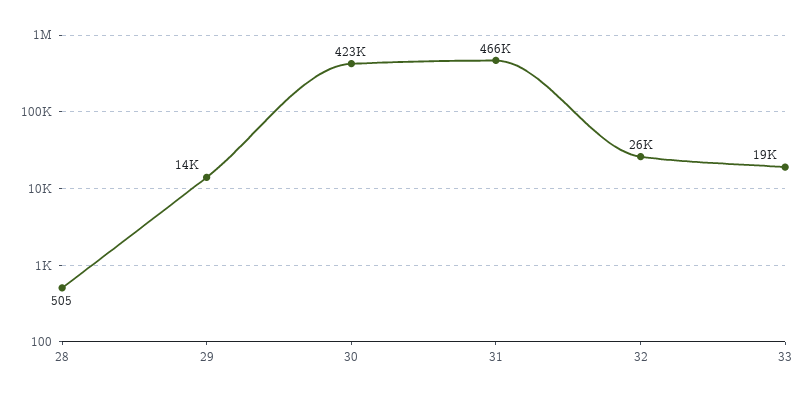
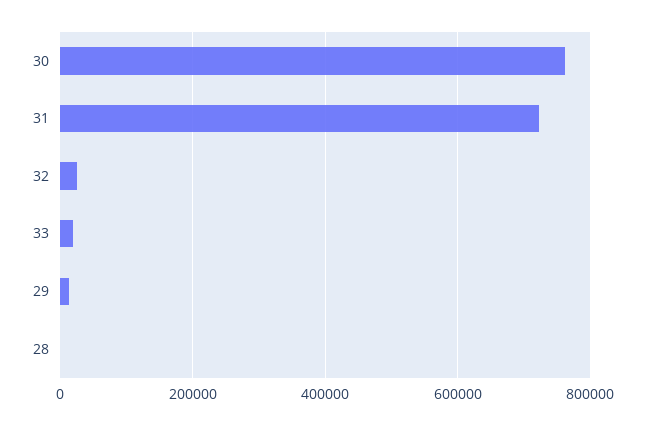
30: 423000 -> 760000
31: 466000 -> 720000

